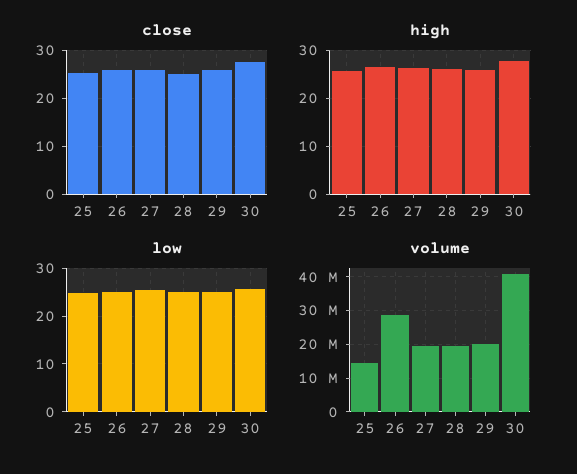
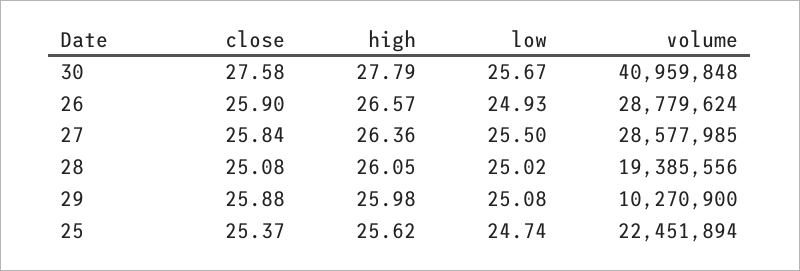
volume, 25: 14000000 -> 22451894
volume, 27: 20000000 -> 28577985
volume, 29: 20000000 -> 10270900

